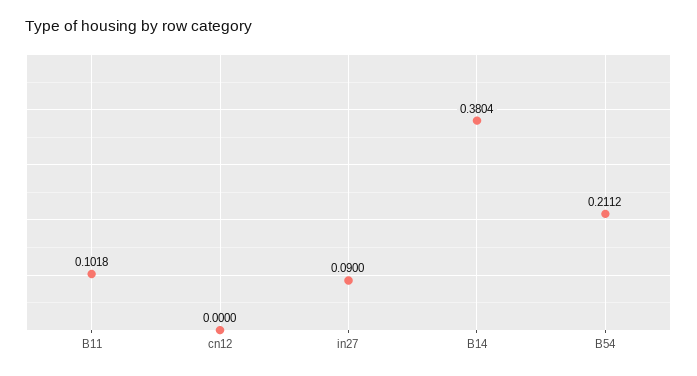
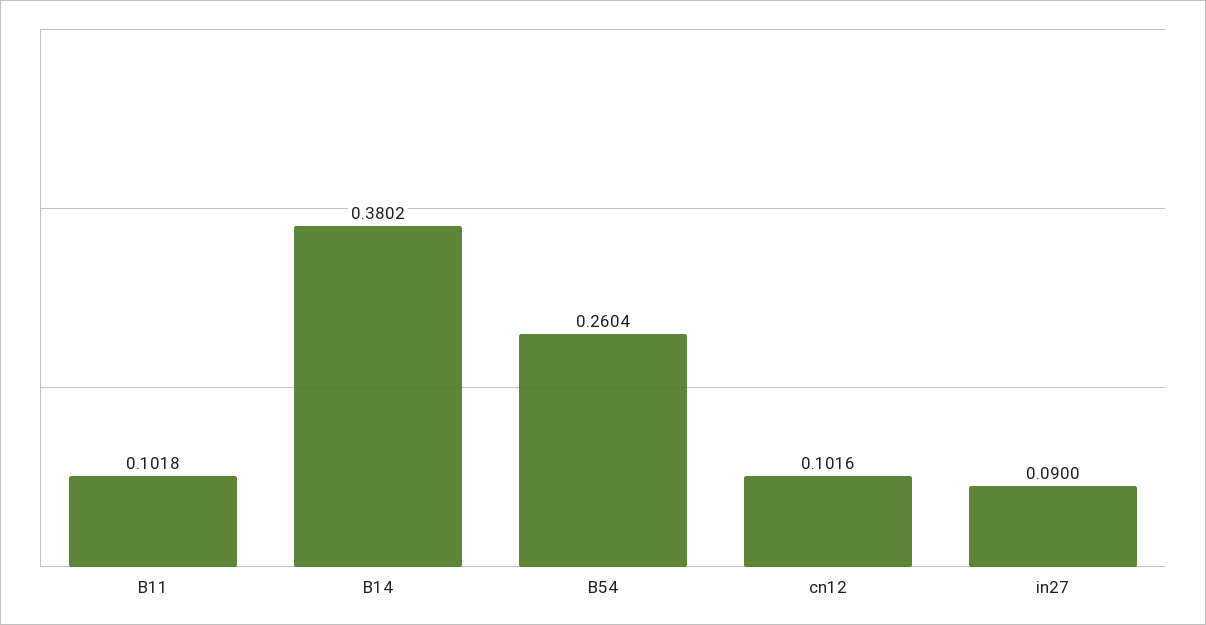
cn12: 0 -> 0.1016
B14: 0.3804 -> 0.3802
B54: 0.2112 -> 0.2604

